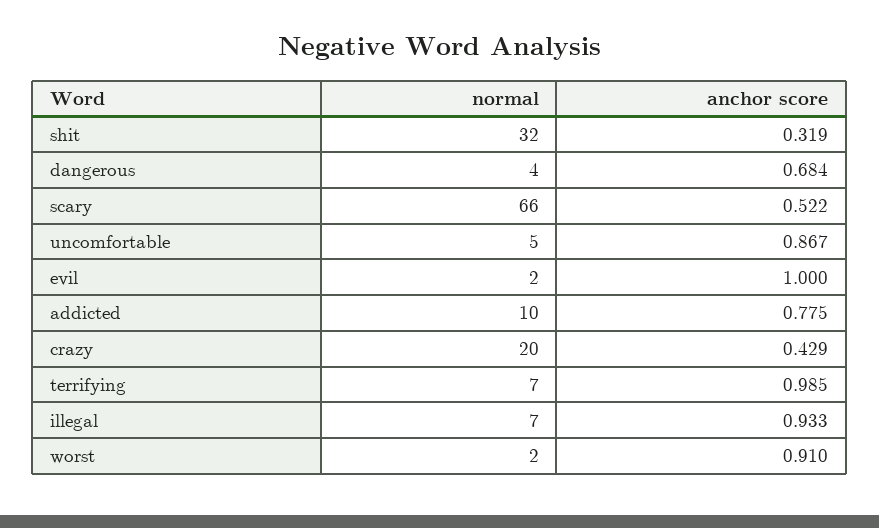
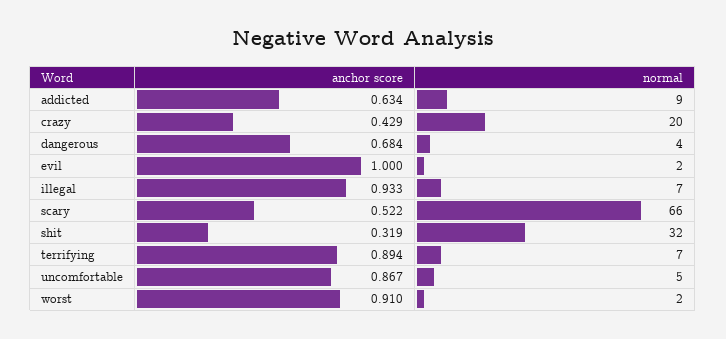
normal, addicted: 10 -> 9
anchor score, addicted: 0.775 -> 0.634
anchor score, terrifying: 0.985 -> 0.894

